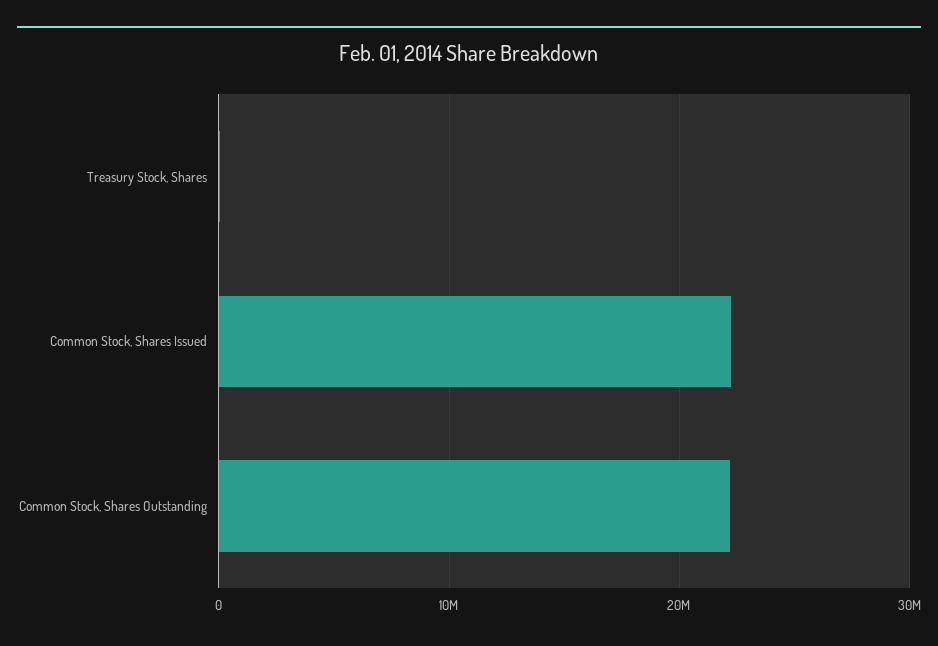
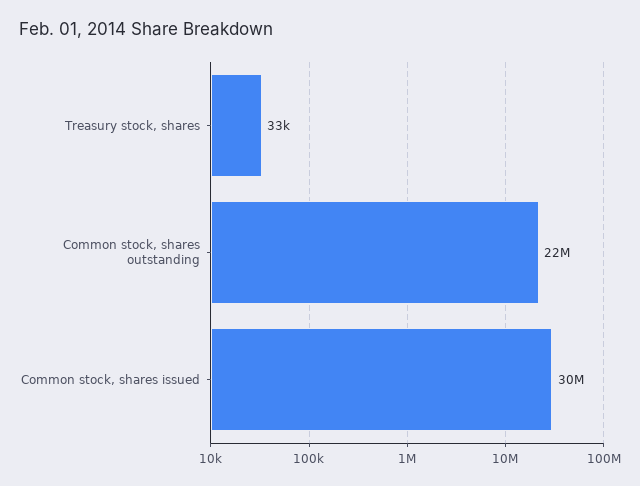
Common Stock, Shares Issued: 22000000 -> 30000000

